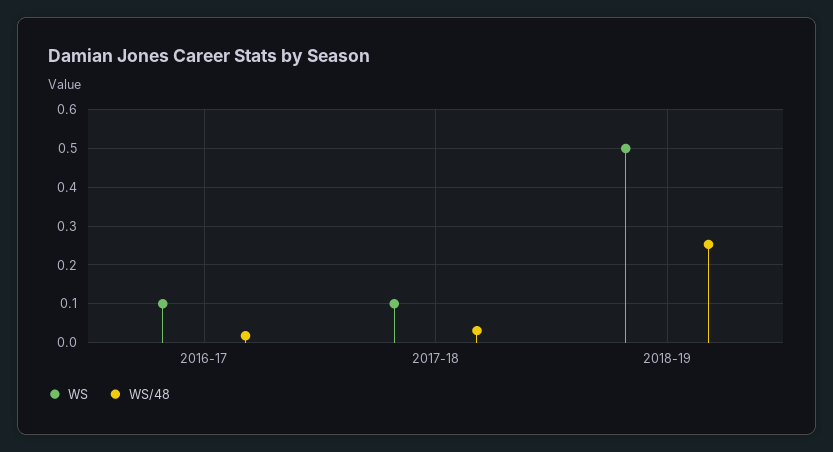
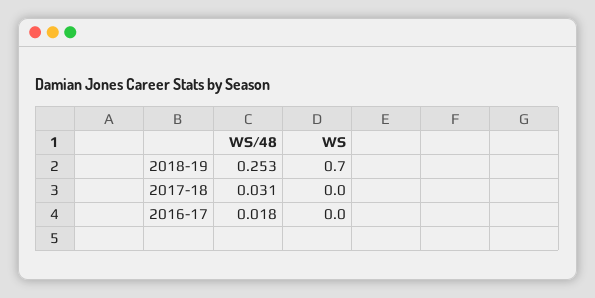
WS, 2016-17: 0.1 -> 0
WS, 2017-18: 0.1 -> 0
WS, 2018-19: 0.5 -> 0.7

